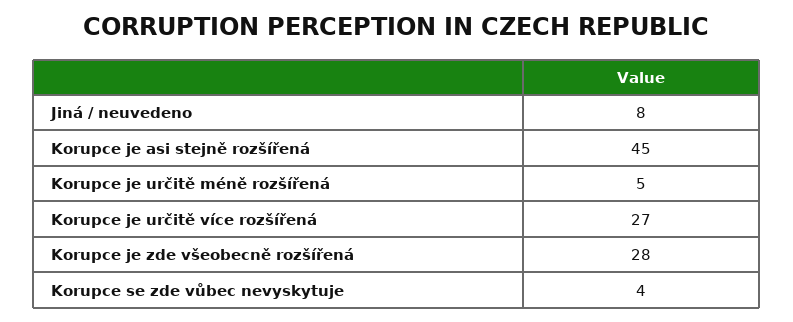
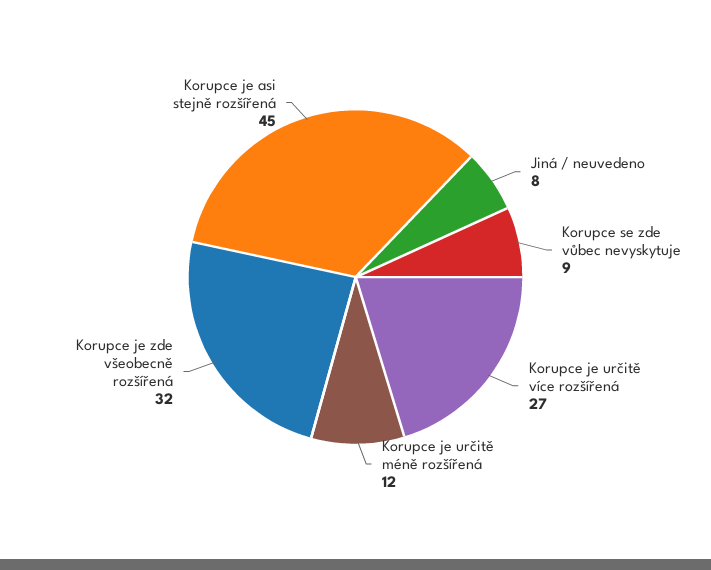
Korupce je určitě méně rozšířená: 5 -> 12
Korupce je zde všeobecně rozšířená: 28 -> 32
Korupce se zde vůbec nevyskytuje: 4 -> 9

